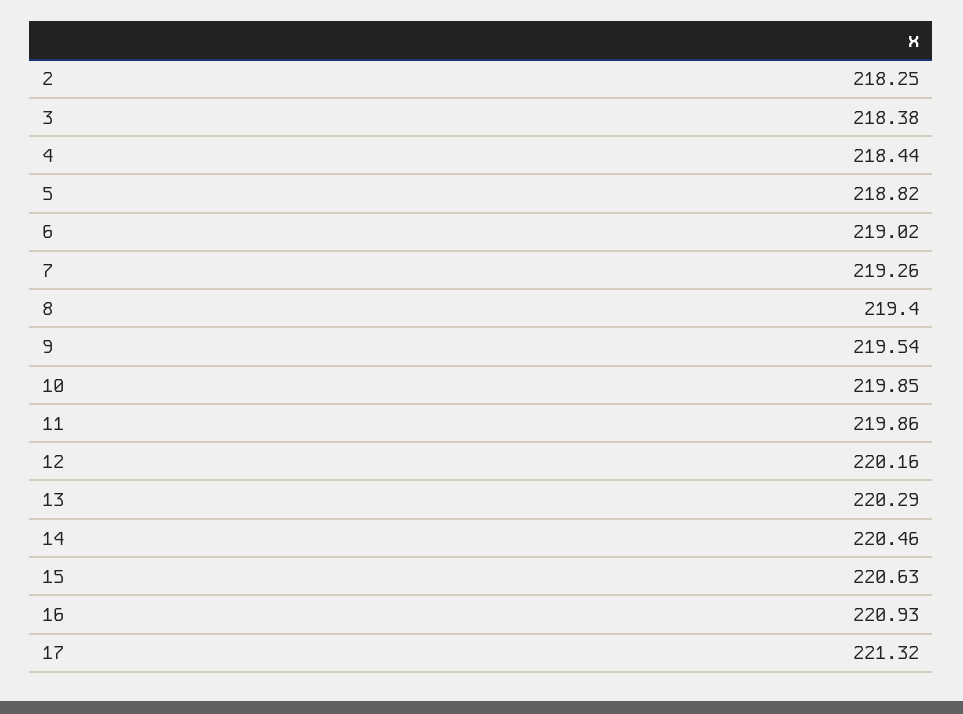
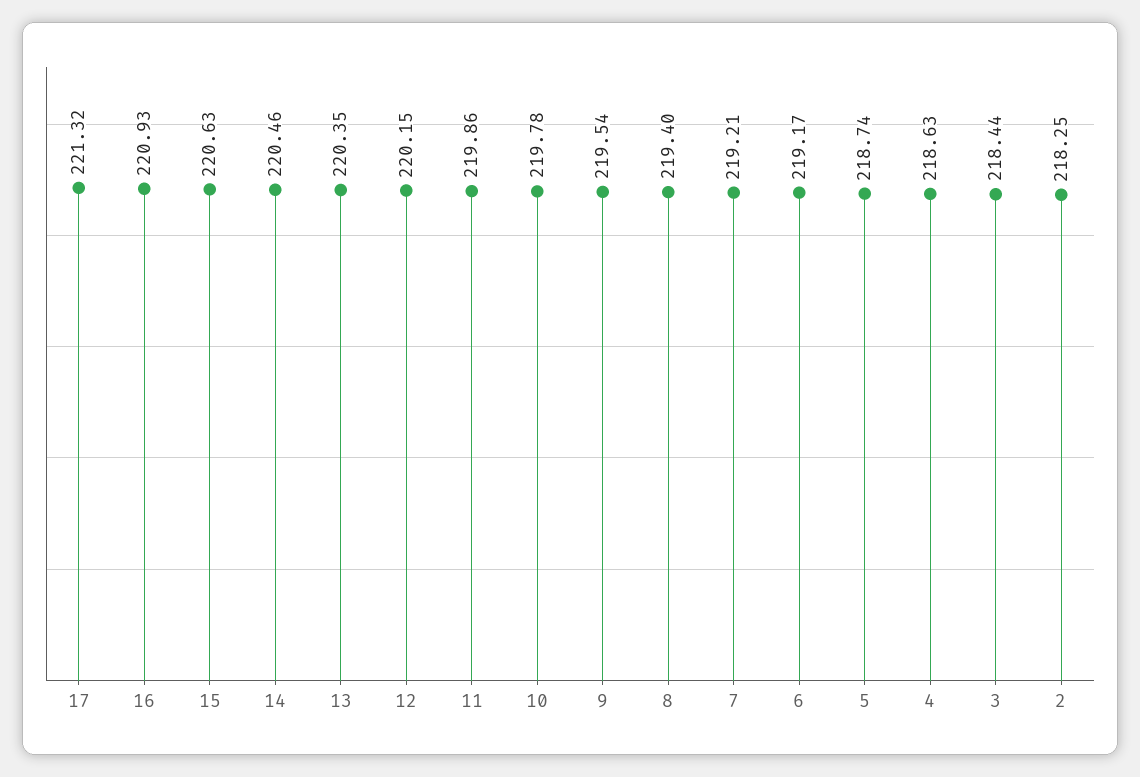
3: 218.38 -> 218.44
4: 218.44 -> 218.63
5: 218.82 -> 218.74
6: 219.02 -> 219.17
7: 219.26 -> 219.21
10: 219.85 -> 219.78
12: 220.16 -> 220.15
13: 220.29 -> 220.35

